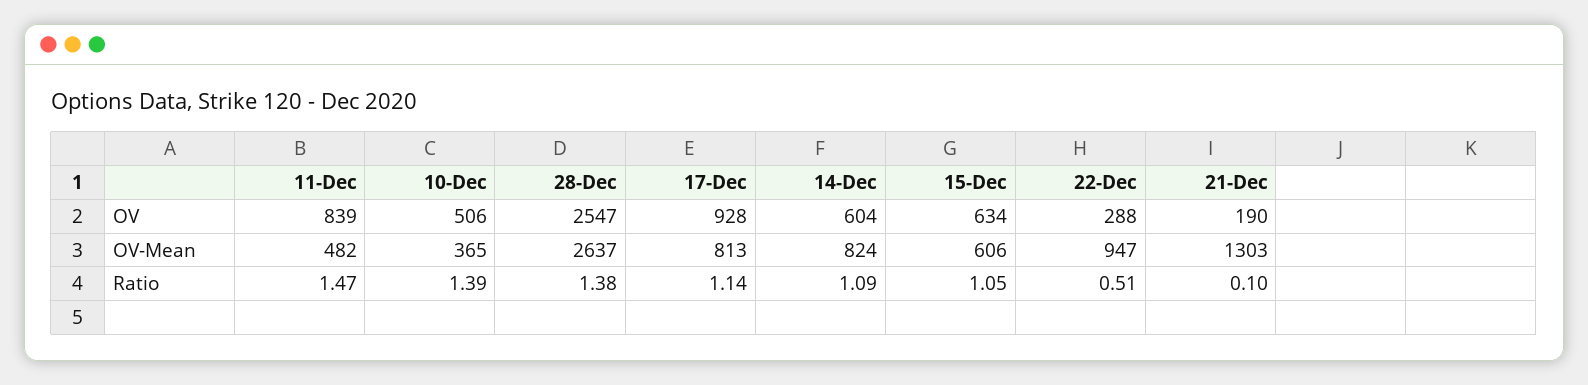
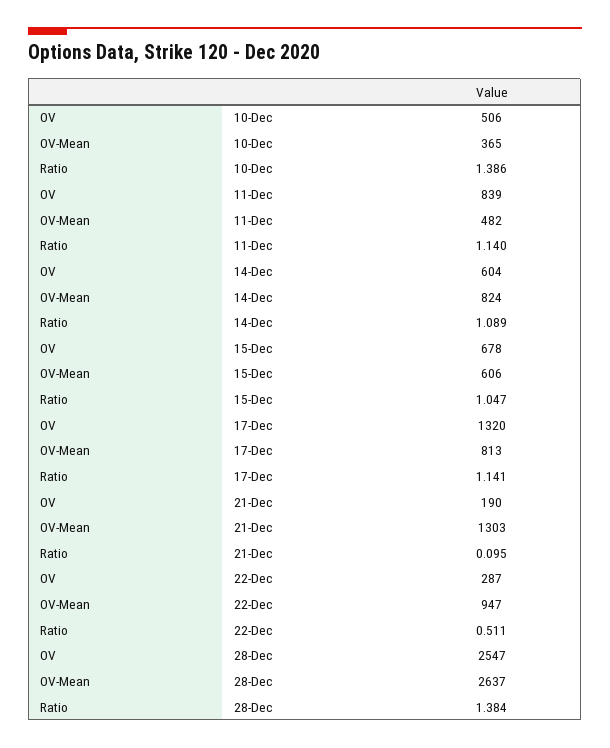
17-Dec, OV: 928 -> 1320
15-Dec, OV: 634 -> 678
22-Dec, OV: 288 -> 287
11-Dec, Ratio: 1.47 -> 1.14

